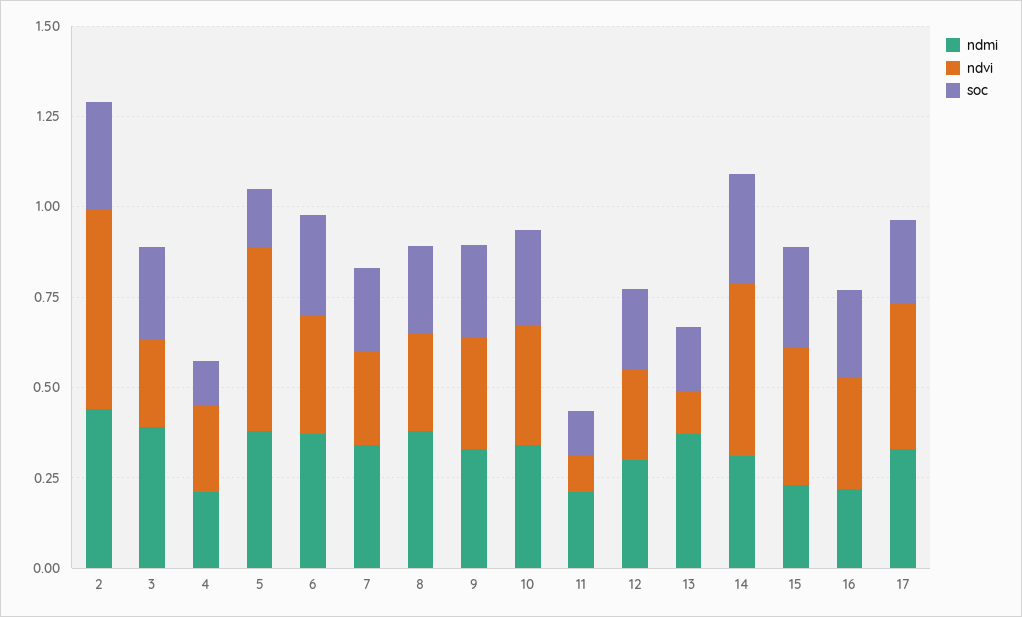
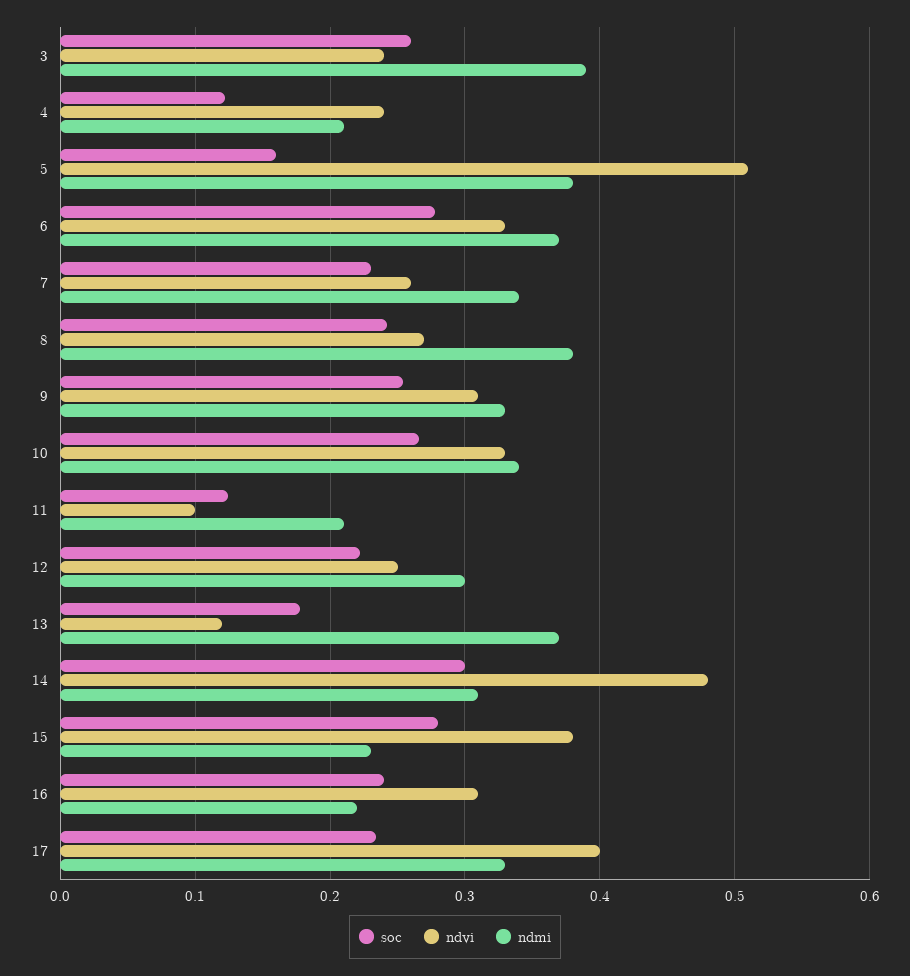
ndmi, 2: 0.45 -> none
ndvi, 2: 0.55 -> none
soc, 2: 0.3 -> none

